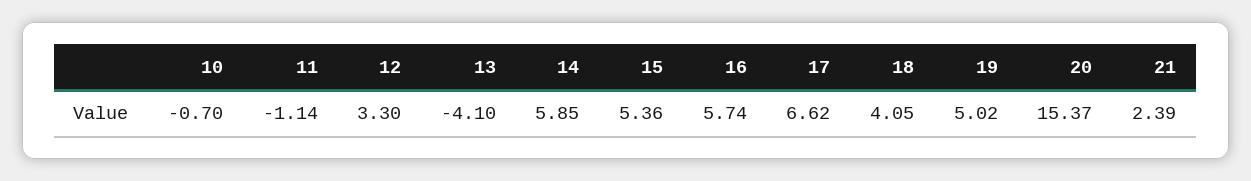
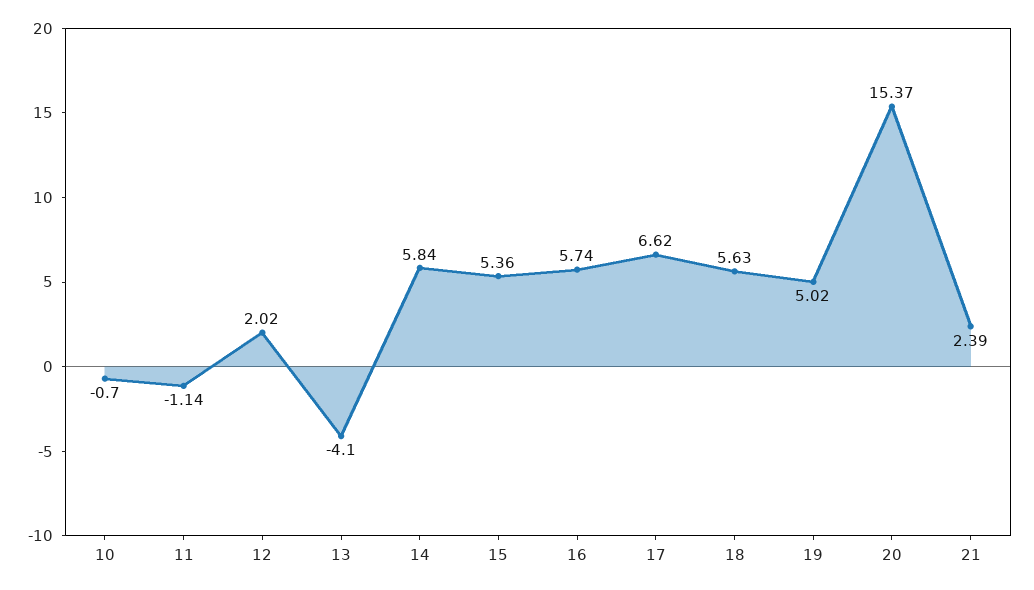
12: 3.3 -> 2.02
14: 5.85 -> 5.84
18: 4.05 -> 5.63

